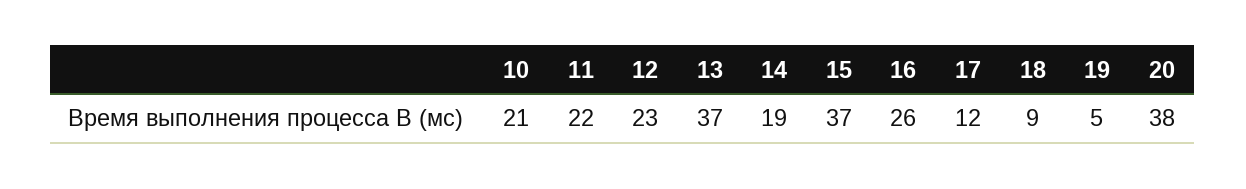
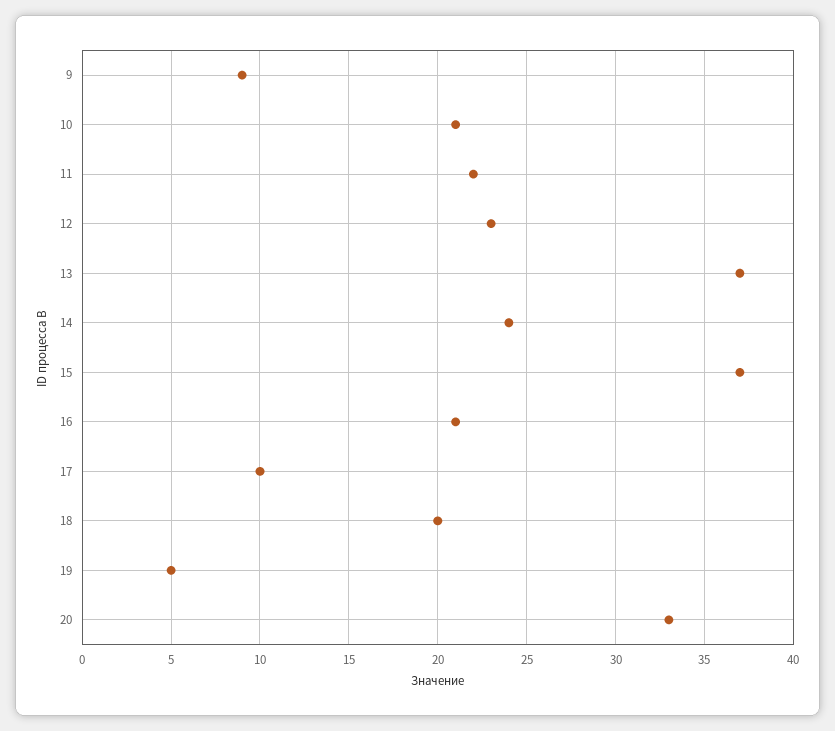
14: 19 -> 24
16: 26 -> 21
17: 12 -> 10
18: 9 -> 20
20: 38 -> 33
9: none -> 9

